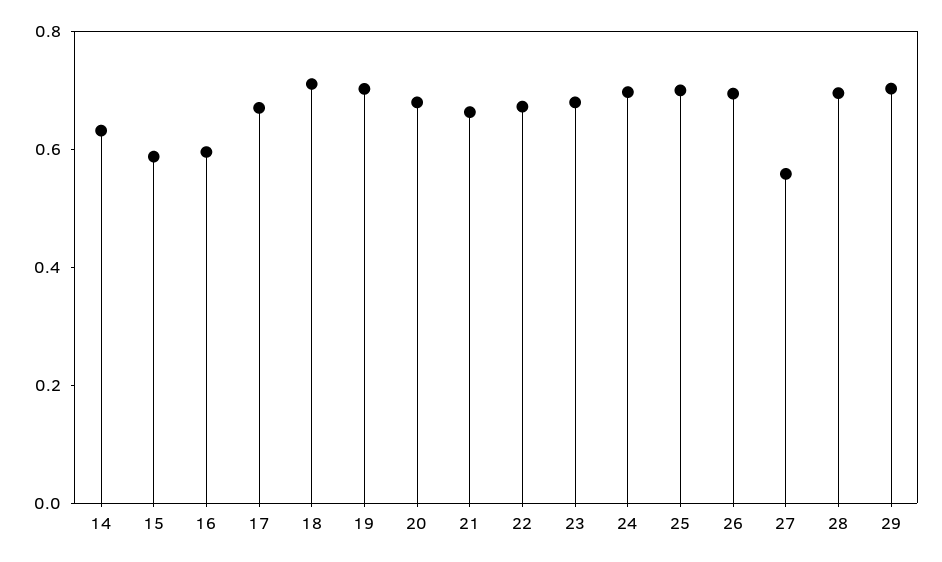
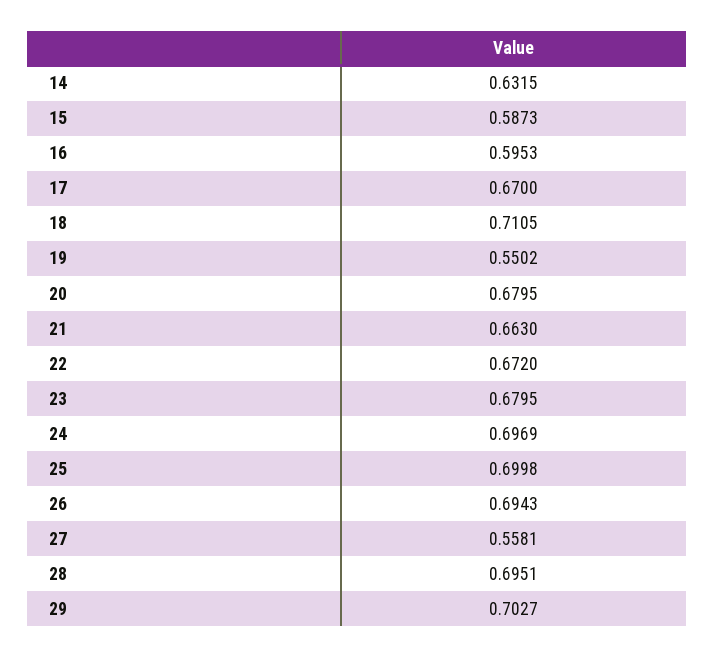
19: 0.7 -> 0.5502

